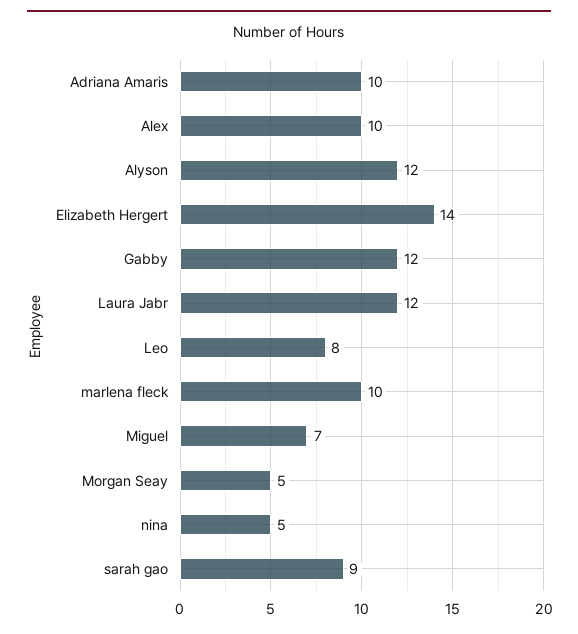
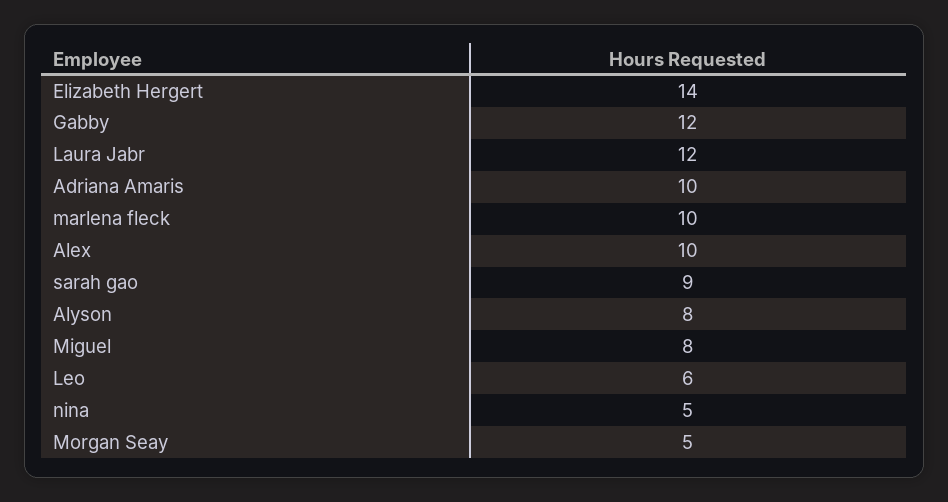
Alyson: 12 -> 8
Leo: 8 -> 6
Miguel: 7 -> 8

